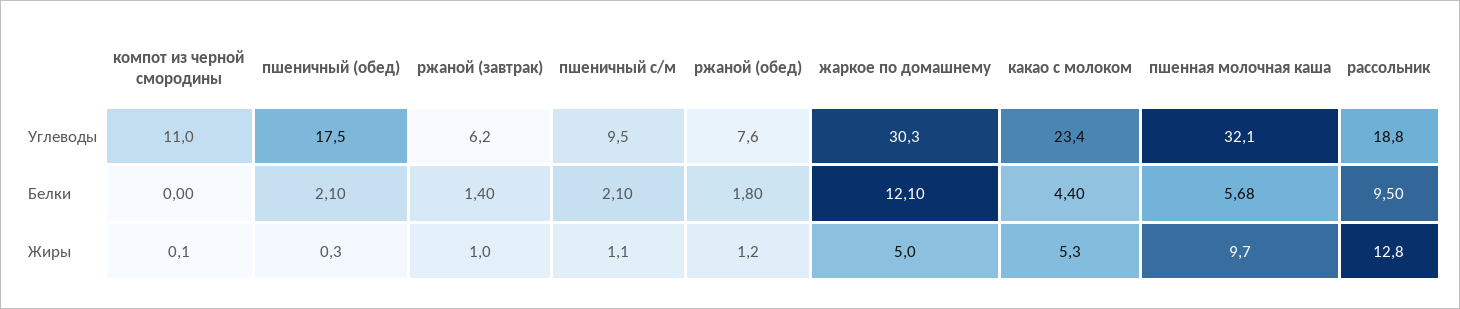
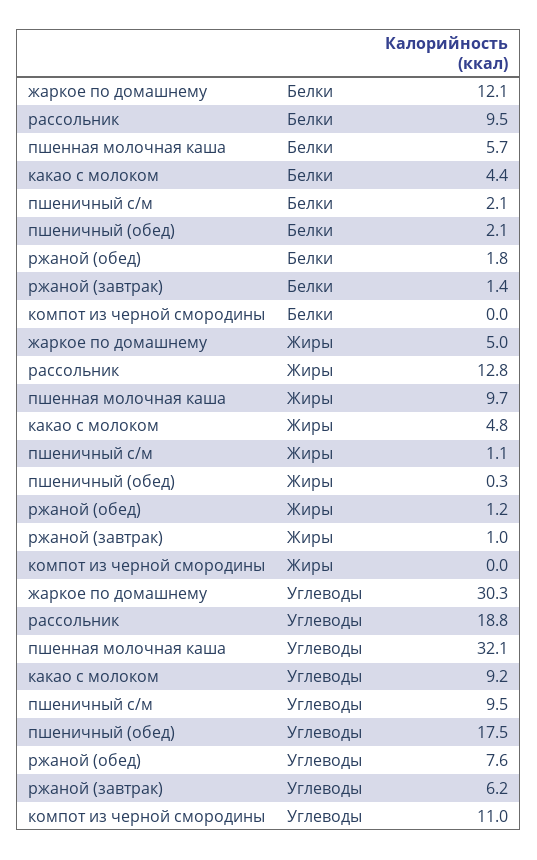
какао с молоком, Углеводы: 23.4 -> 9.2
компот из черной смородины, Жиры: 0.1 -> 0
какао с молоком, Жиры: 5.3 -> 4.8

